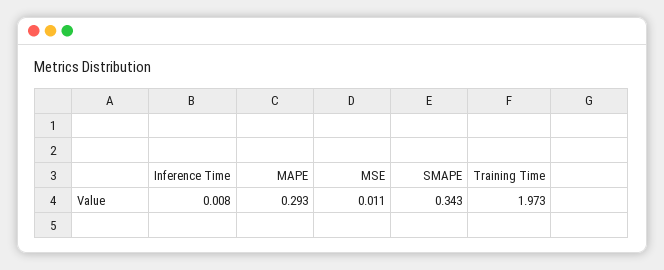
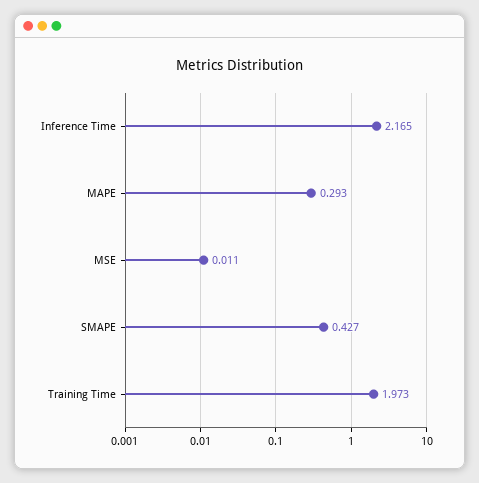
Inference Time: 0.008 -> 2.165
SMAPE: 0.343 -> 0.427

